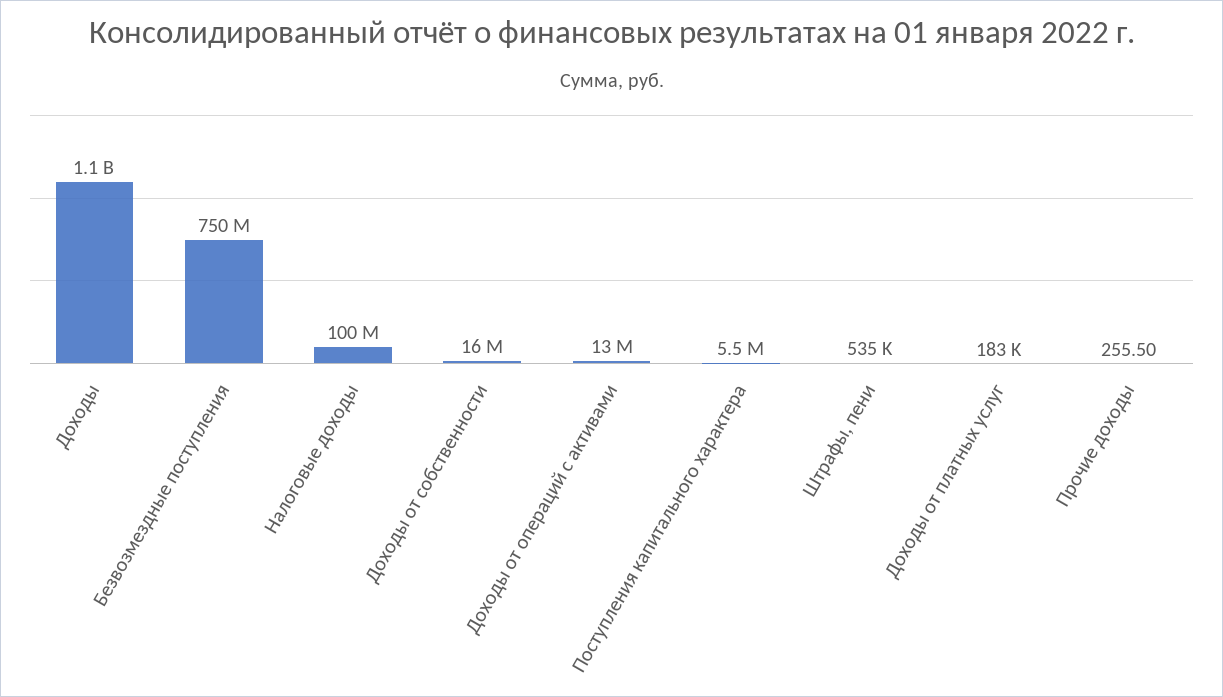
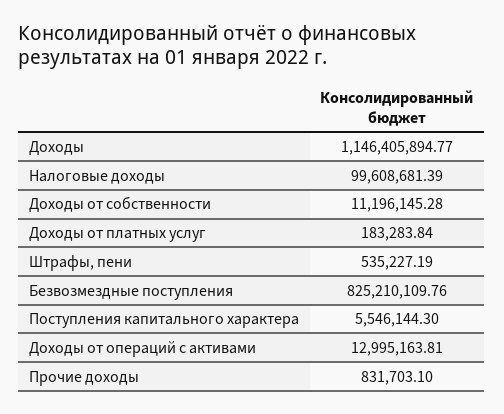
Безвозмездные поступления: 750000000 -> 825210109.76
Доходы от собственности: 16000000 -> 11196145.28
Прочие доходы: 255.5 -> 831703.1

